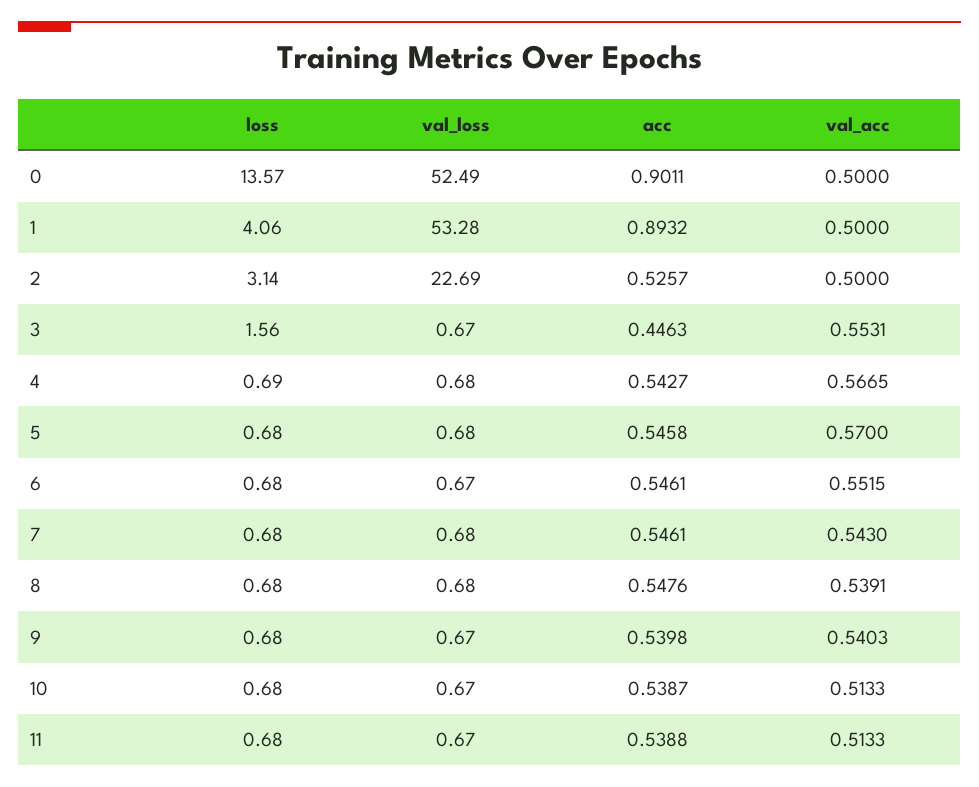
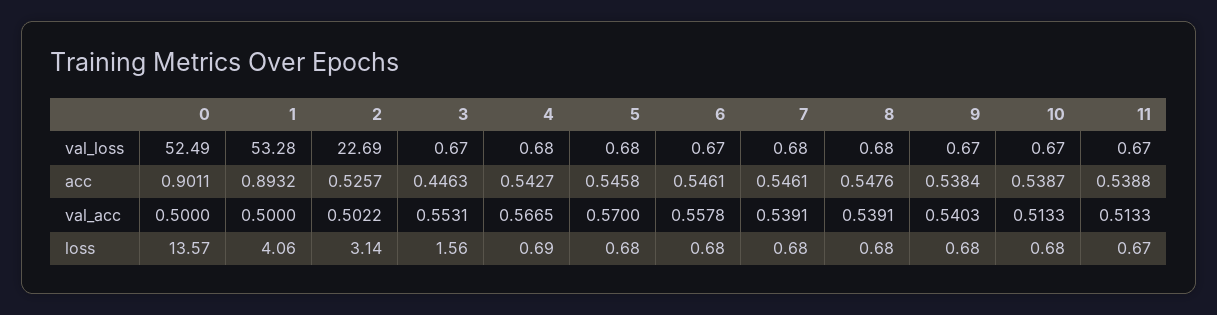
val_acc, 2: 0.5 -> 0.5022
val_acc, 6: 0.5515 -> 0.5578
val_acc, 7: 0.543 -> 0.5391
acc, 9: 0.5398 -> 0.5384
loss, 11: 0.68 -> 0.67

